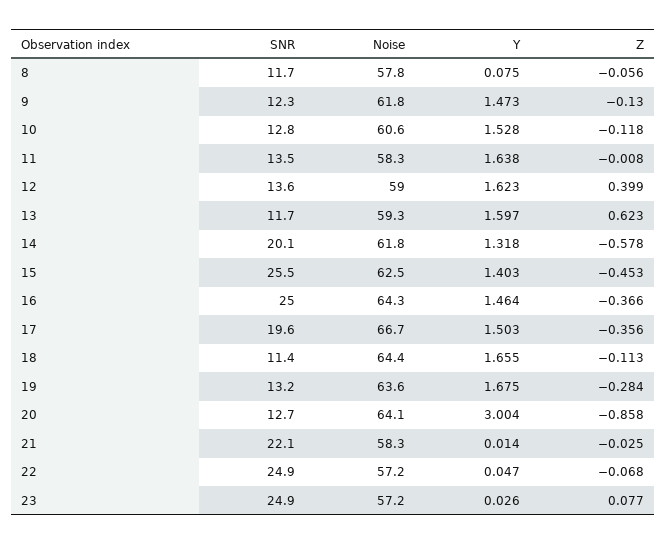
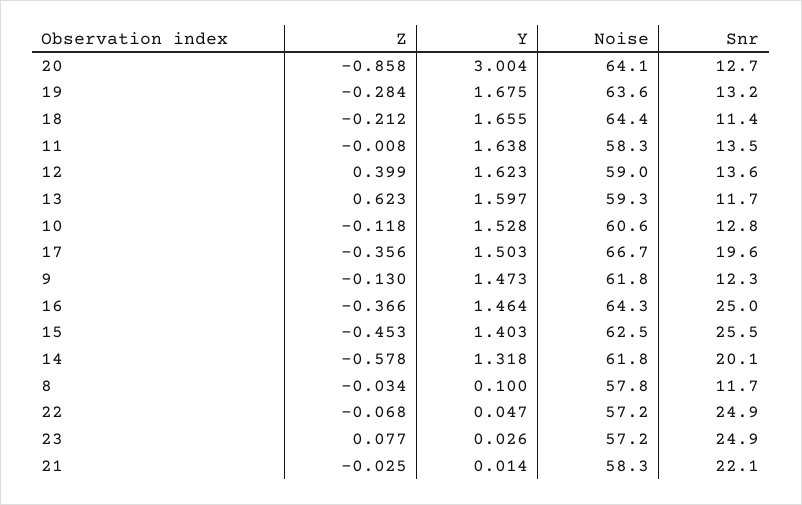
Y, 8: 0.075 -> 0.1
Z, 8: -0.056 -> -0.034
Z, 18: -0.113 -> -0.212

